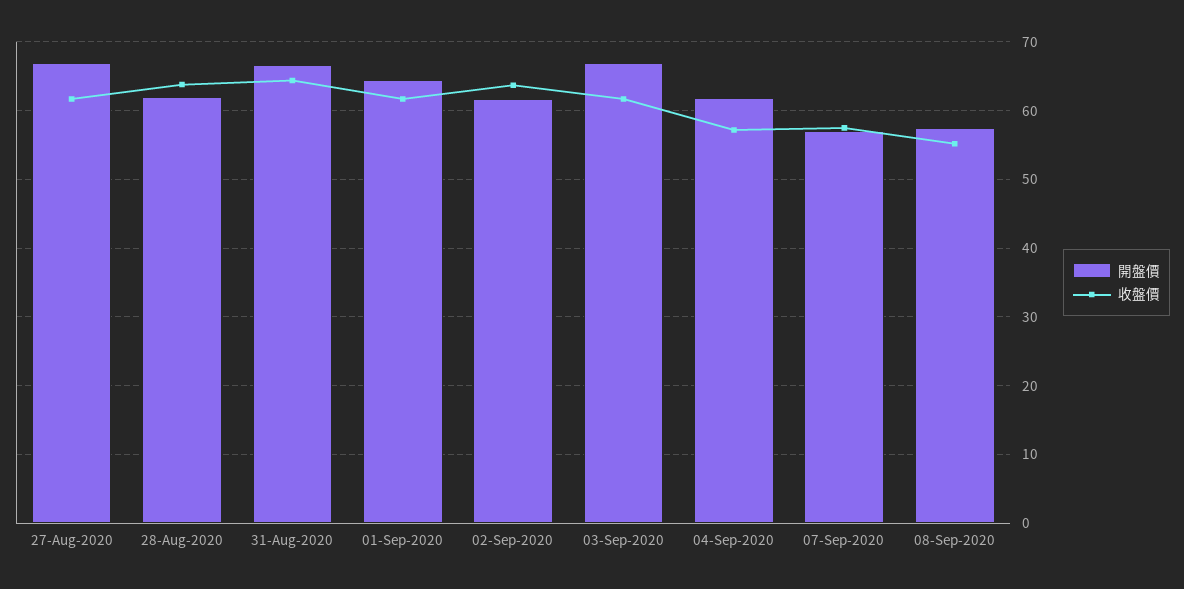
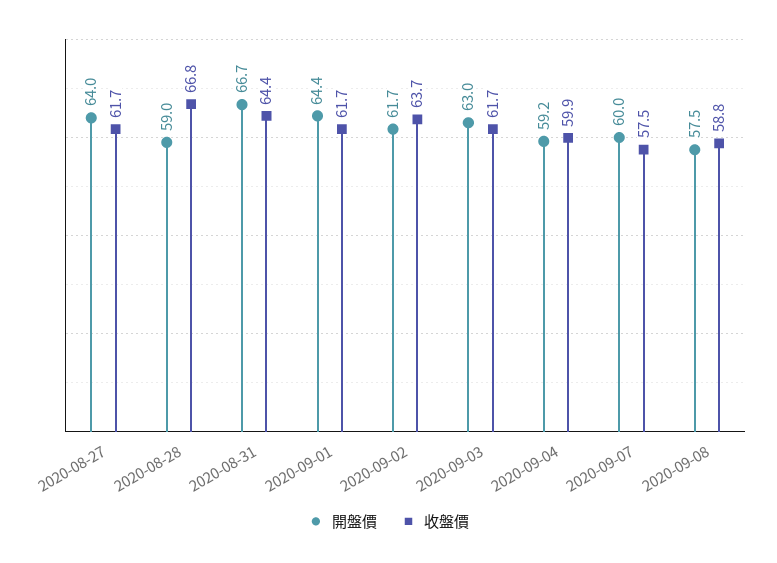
開盤價, 27-Aug-2020: 67 -> 64
開盤價, 28-Aug-2020: 62 -> 59
收盤價, 28-Aug-2020: 64 -> 66.8
開盤價, 03-Sep-2020: 67 -> 63
開盤價, 04-Sep-2020: 62 -> 59.2
收盤價, 04-Sep-2020: 57 -> 59.9
開盤價, 07-Sep-2020: 57 -> 60
收盤價, 08-Sep-2020: 55 -> 58.8

